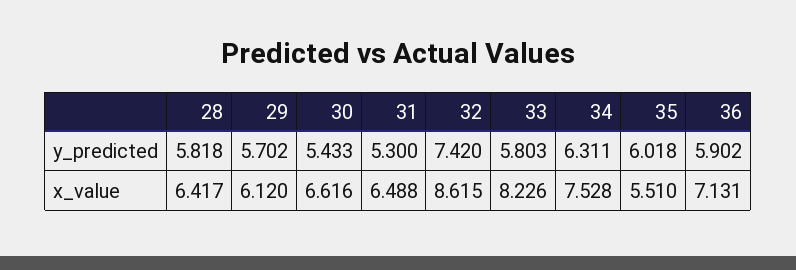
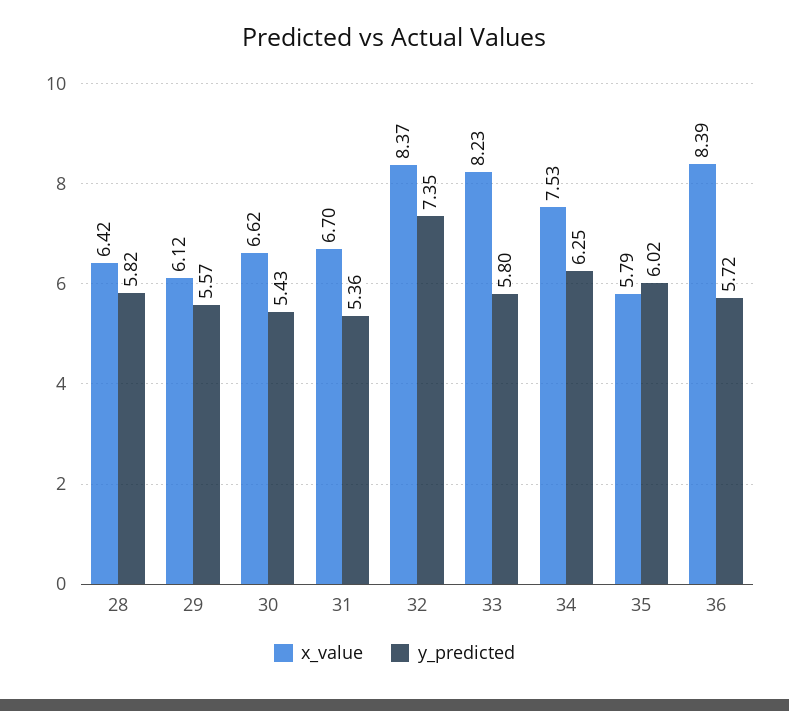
y_predicted, 29: 5.702 -> 5.57
y_predicted, 31: 5.3 -> 5.36
y_predicted, 32: 7.42 -> 7.35
y_predicted, 34: 6.311 -> 6.25
y_predicted, 36: 5.902 -> 5.72
x_value, 31: 6.488 -> 6.7
x_value, 32: 8.615 -> 8.37
x_value, 35: 5.51 -> 5.79
x_value, 36: 7.131 -> 8.39

